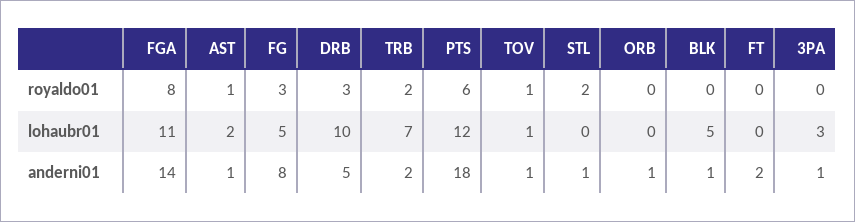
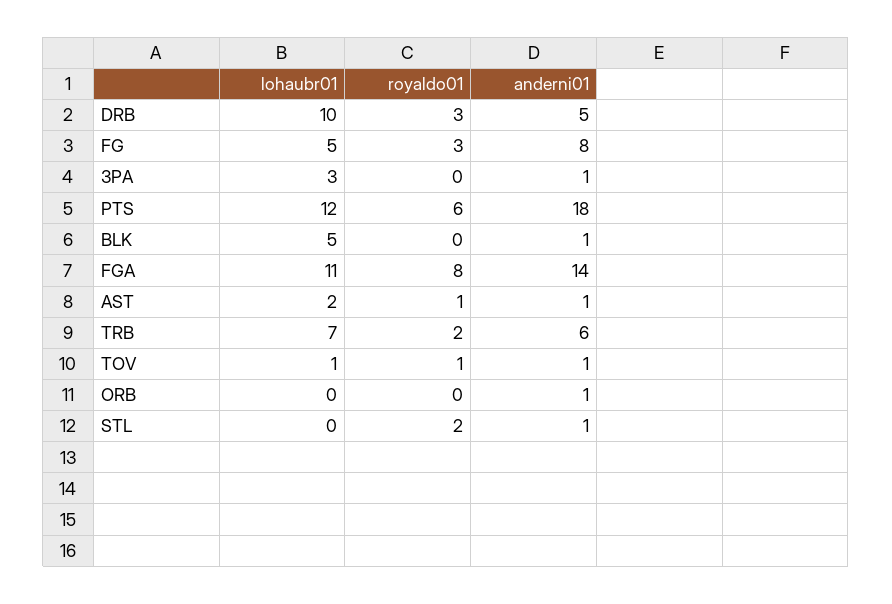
FT, royaldo01: 0 -> none
FT, lohaubr01: 0 -> none
TRB, anderni01: 2 -> 6
FT, anderni01: 2 -> none

